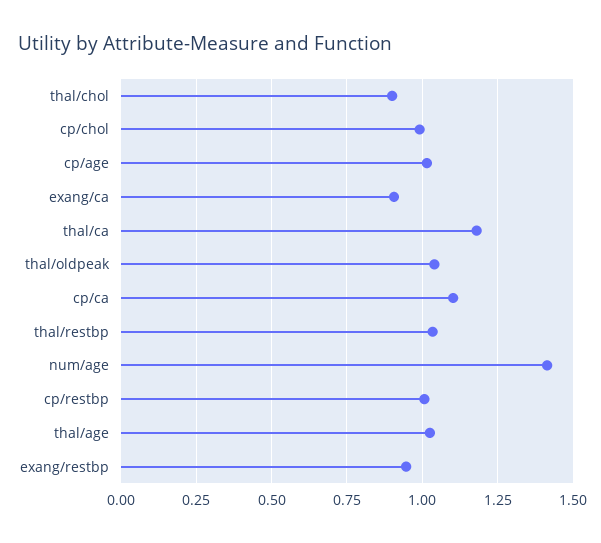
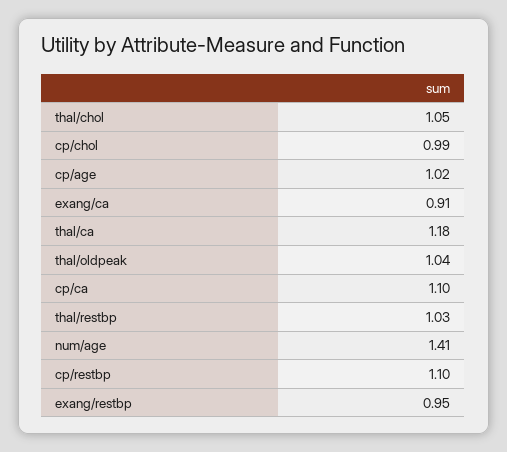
thal/chol: 0.9 -> 1.05
cp/restbp: 1 -> 1.1
thal/age: 1.025 -> none

